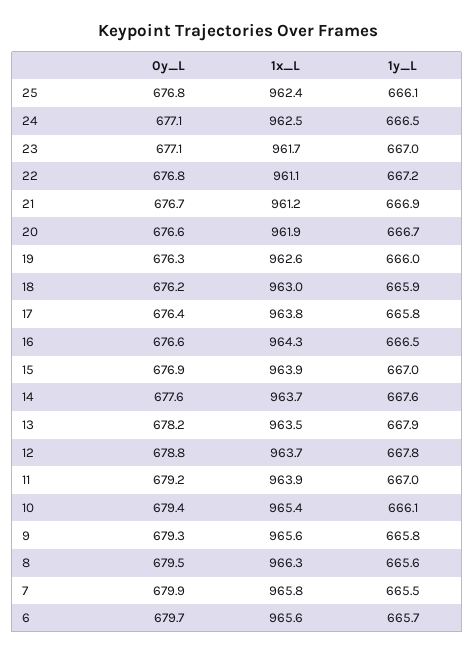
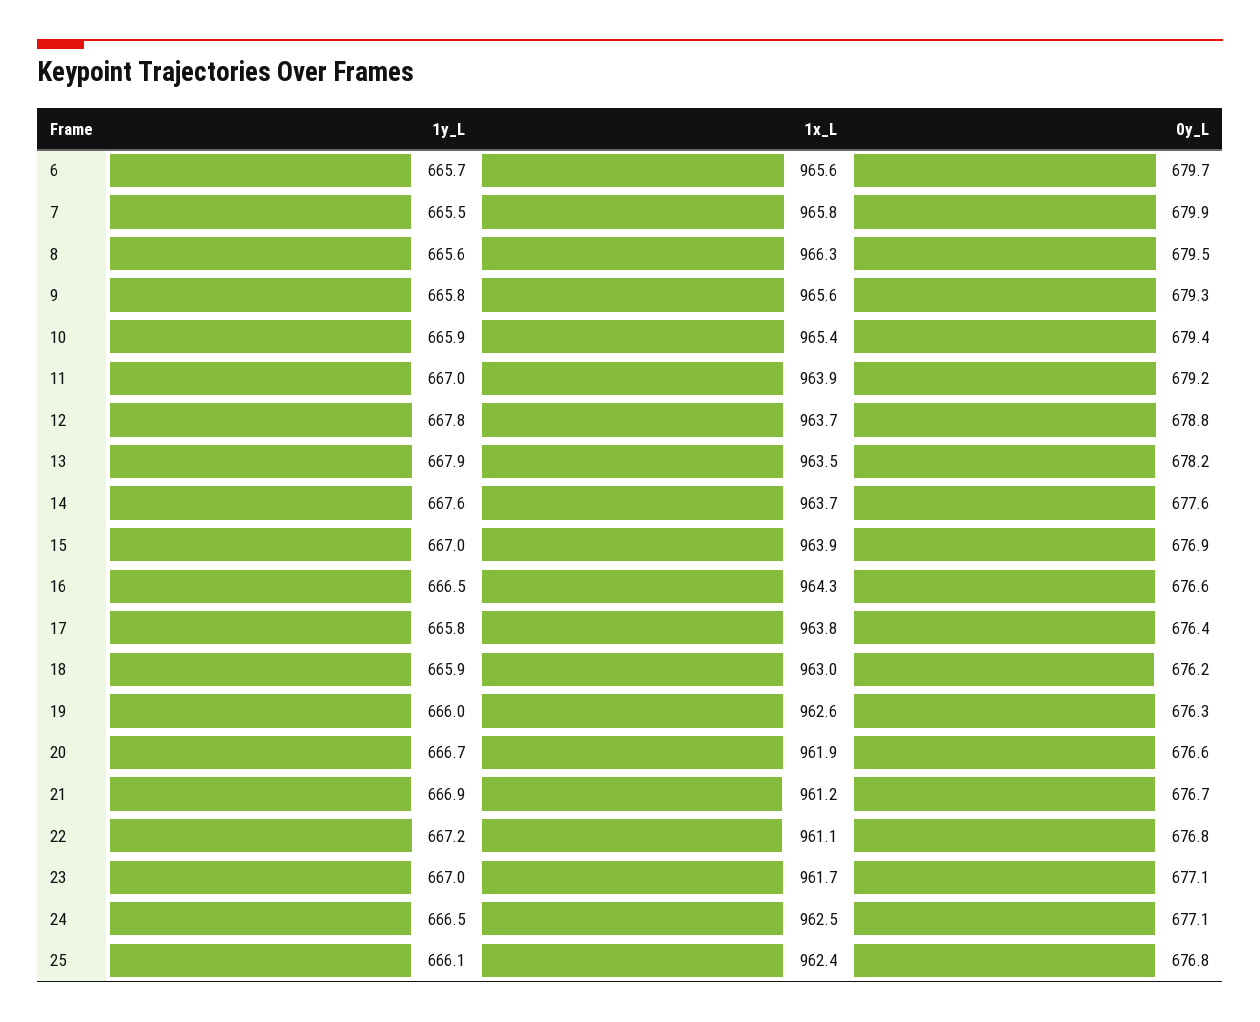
1y_L, 10: 666.1 -> 665.9

